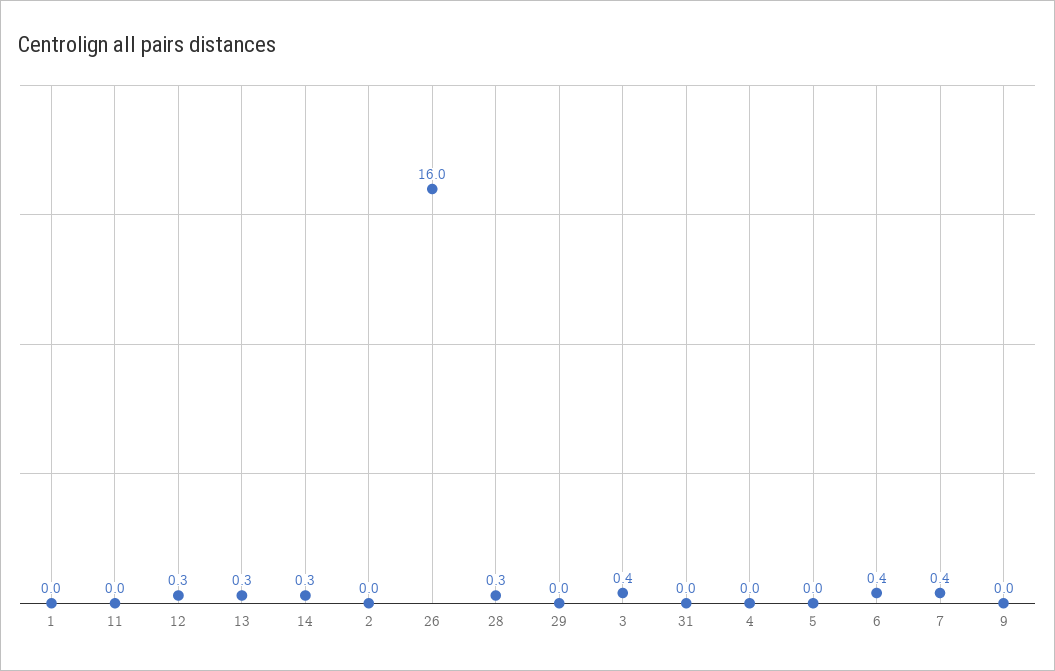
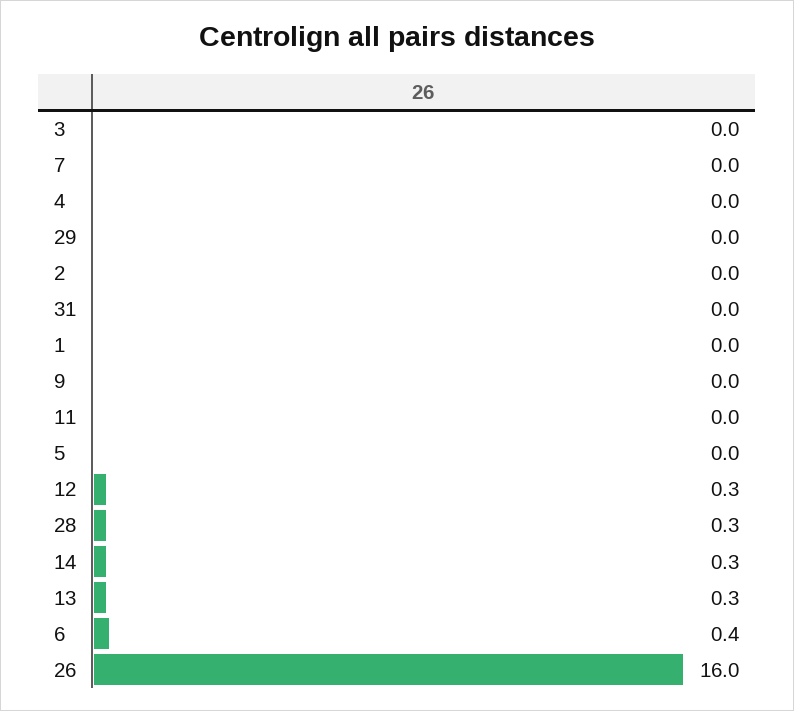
3: 0.4 -> 0
7: 0.4 -> 0

